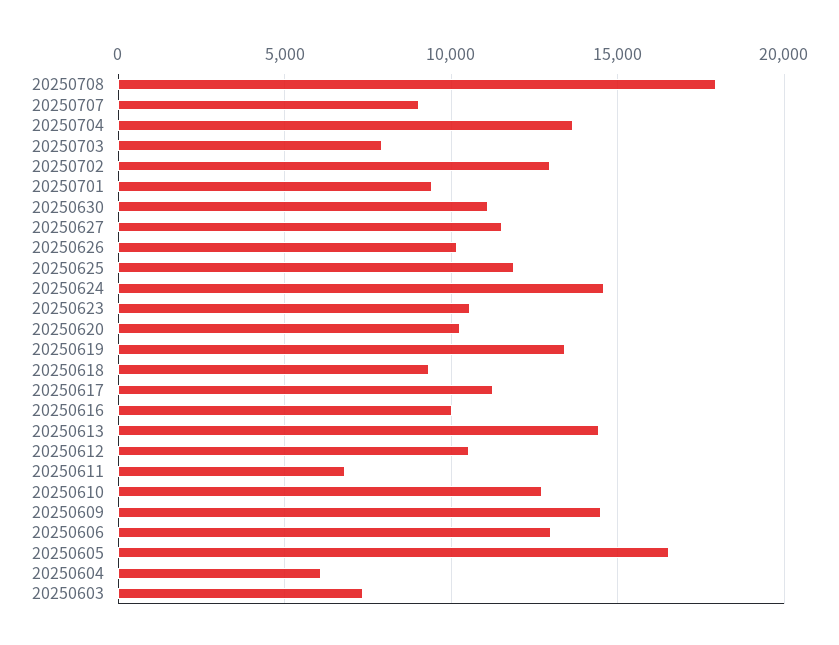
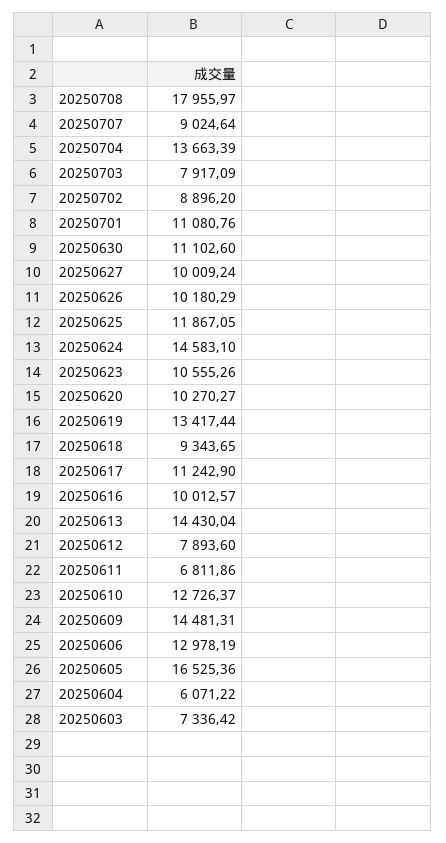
20250702: 13000 -> 8896.2
20250701: 9500 -> 11080.76
20250627: 11500 -> 10009.24
20250612: 10500 -> 7893.6

